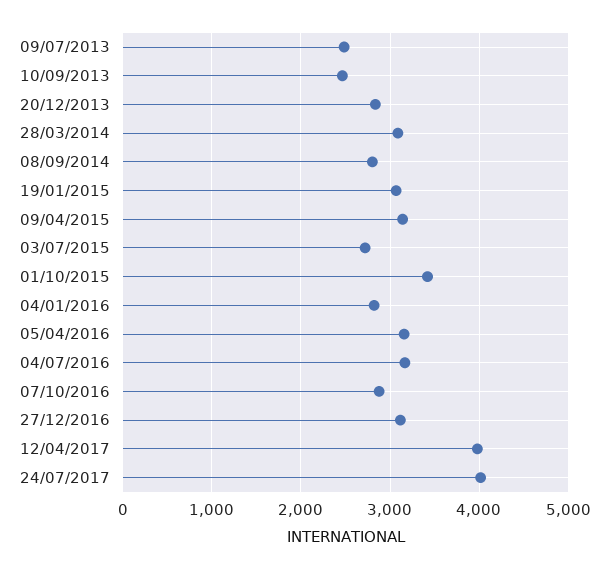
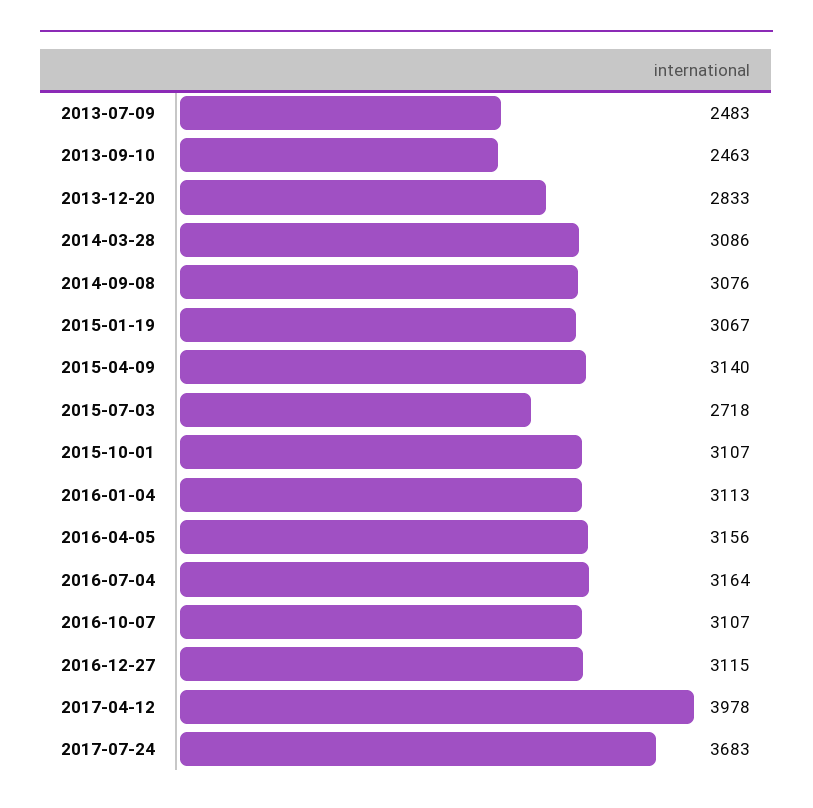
08/09/2014: 2800 -> 3076
01/10/2015: 3400 -> 3107
04/01/2016: 2800 -> 3113
07/10/2016: 2900 -> 3107
24/07/2017: 4000 -> 3683

